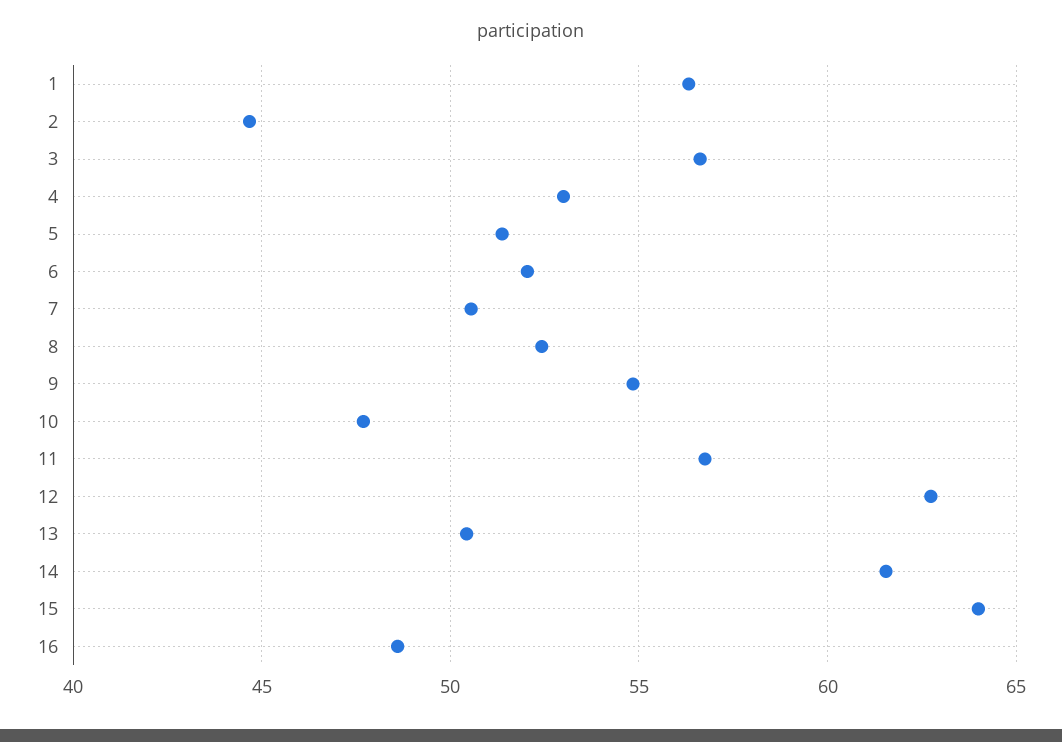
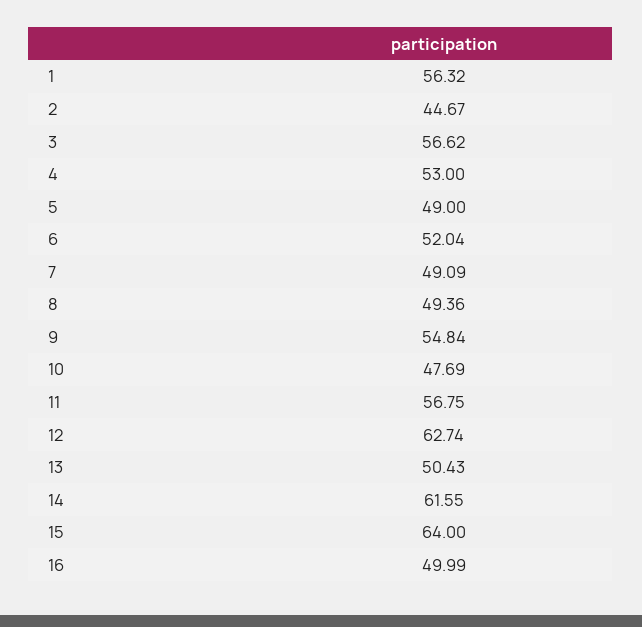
5: 51.5 -> 49
7: 50.5 -> 49.09
8: 52.5 -> 49.36
16: 48.5 -> 49.99

